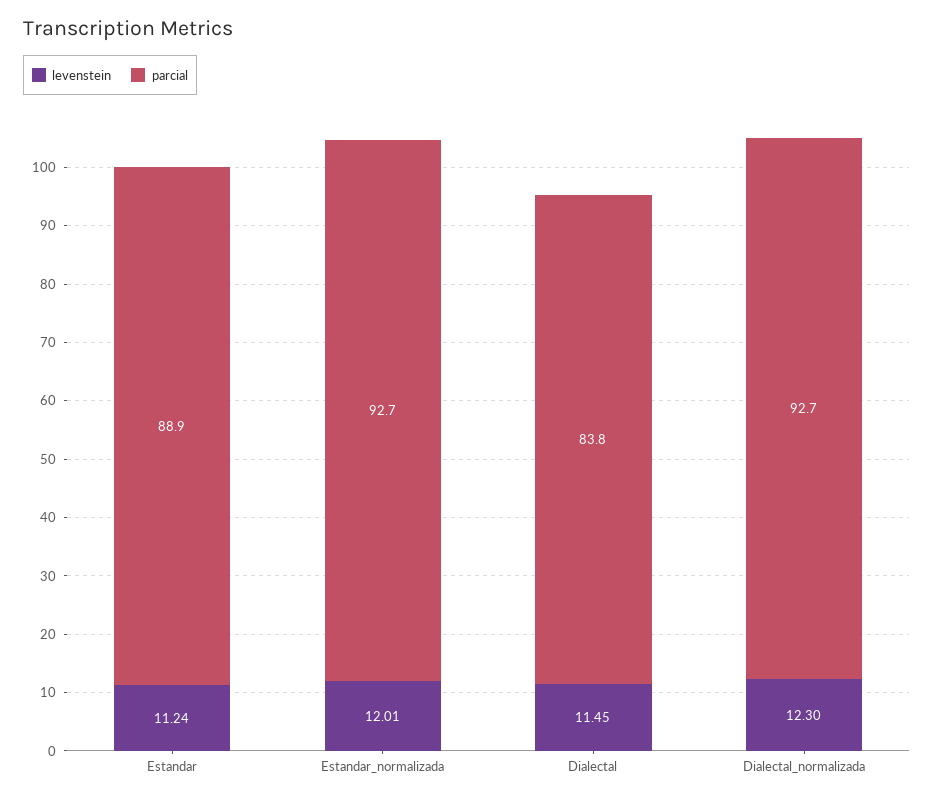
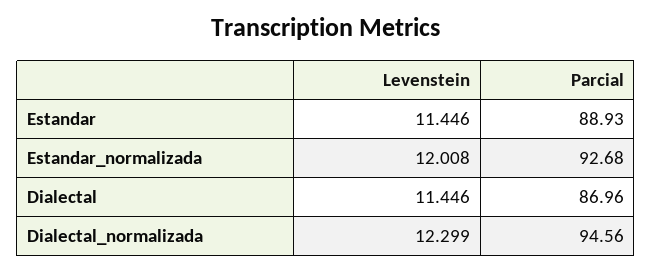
levenstein, Estandar: 11.24 -> 11.446
parcial, Dialectal: 83.8 -> 86.96
parcial, Dialectal_normalizada: 92.7 -> 94.56

